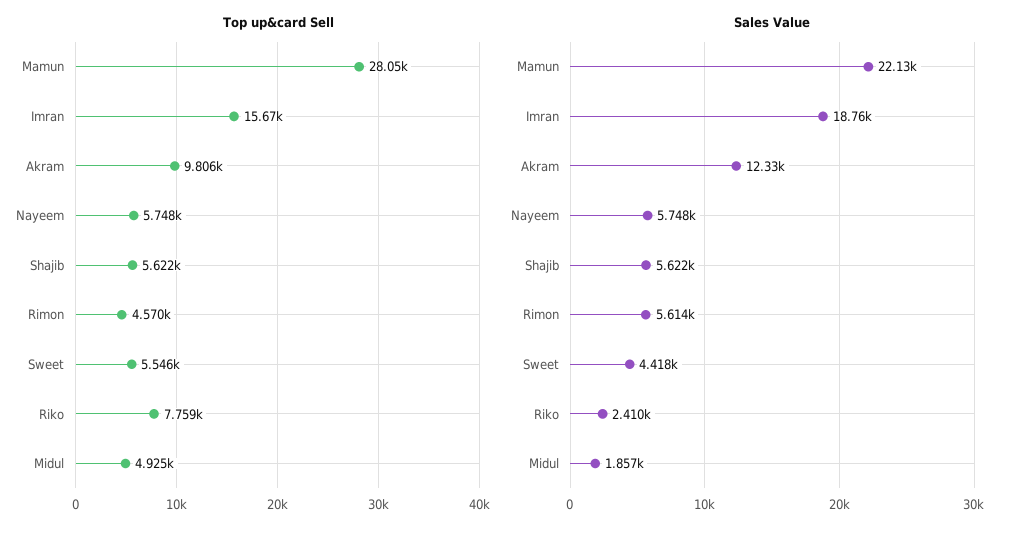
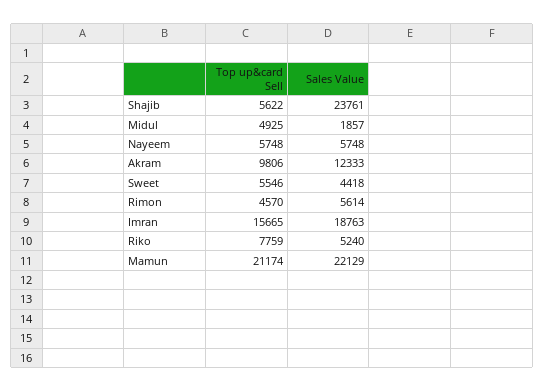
Top up&card Sell, Mamun: 28050 -> 21174
Sales Value, Shajib: 5622 -> 23761
Sales Value, Riko: 2410 -> 5240

